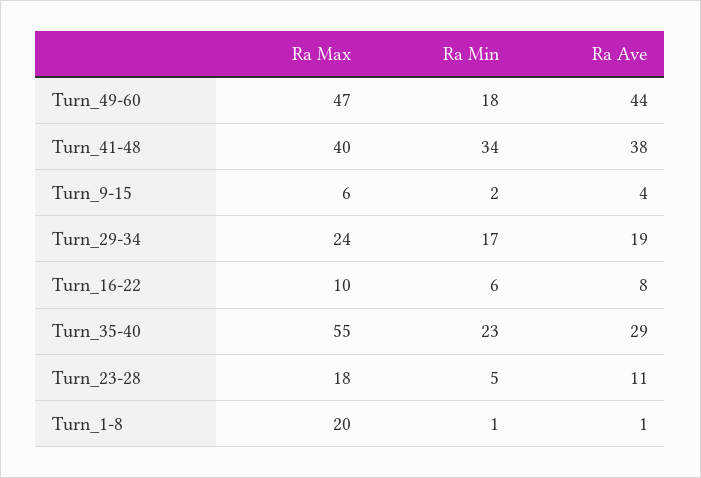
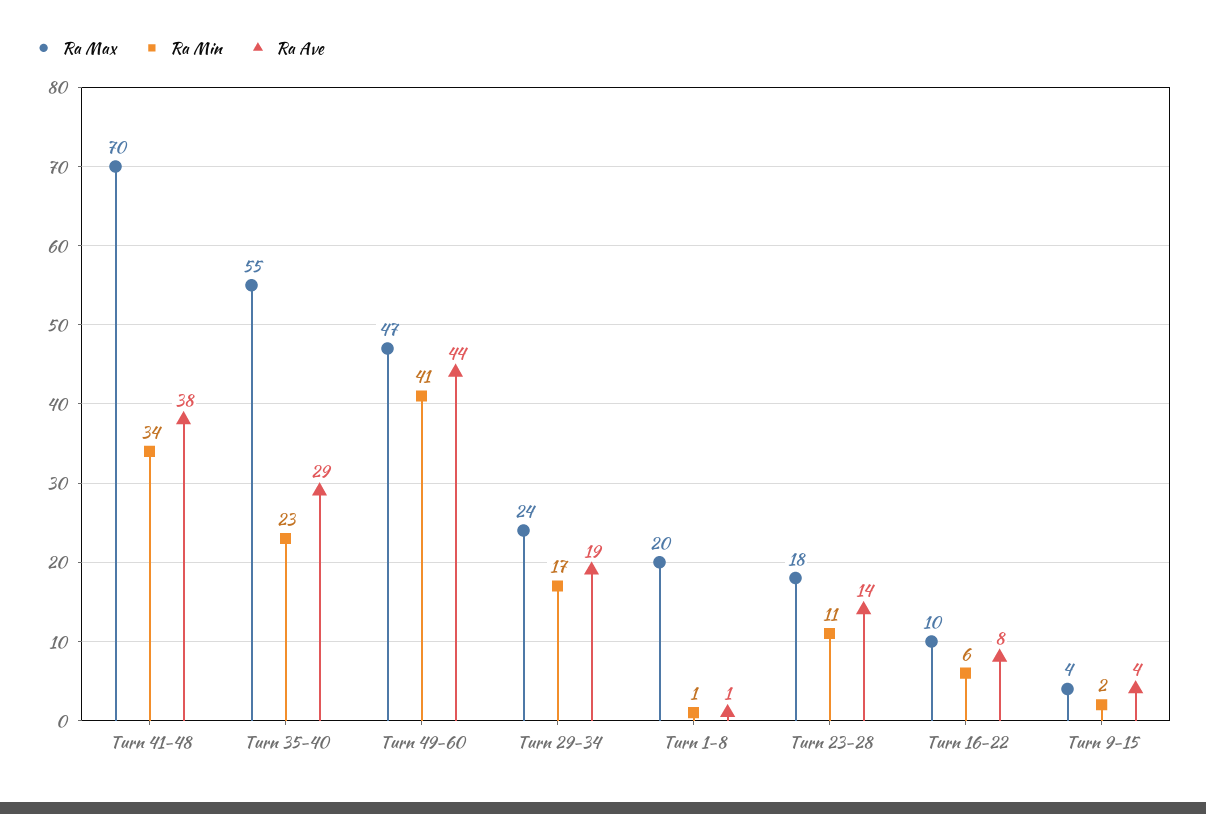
Ra Min, Turn_49-60: 18 -> 41
Ra Max, Turn_41-48: 40 -> 70
Ra Max, Turn_9-15: 6 -> 4
Ra Min, Turn_23-28: 5 -> 11
Ra Ave, Turn_23-28: 11 -> 14

